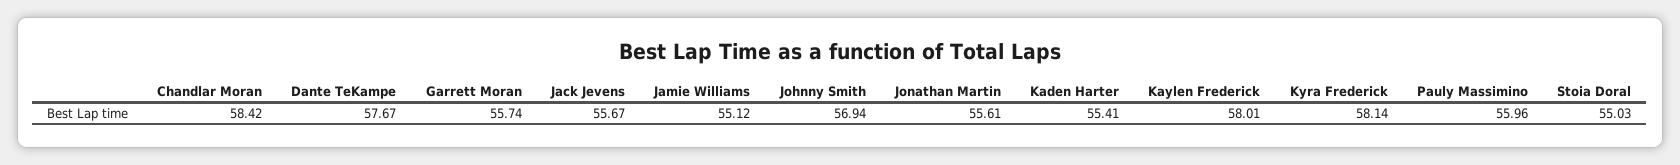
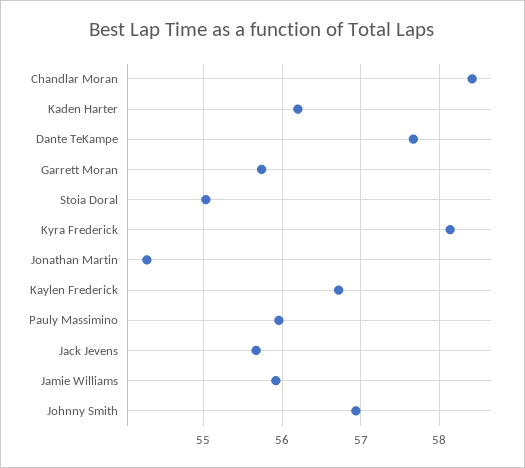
Jamie Williams: 55.12 -> 55.9
Jonathan Martin: 55.61 -> 54.3
Kaden Harter: 55.41 -> 56.2
Kaylen Frederick: 58.01 -> 56.7

